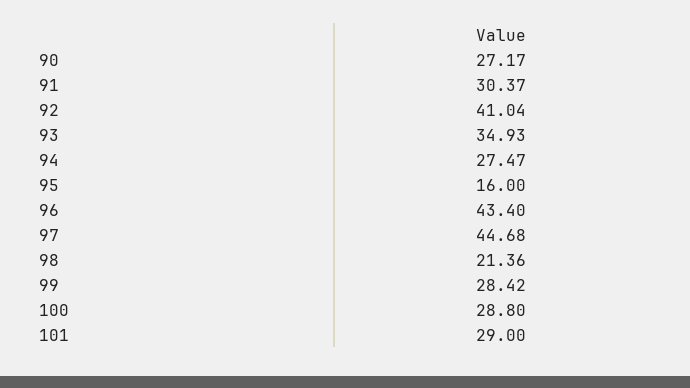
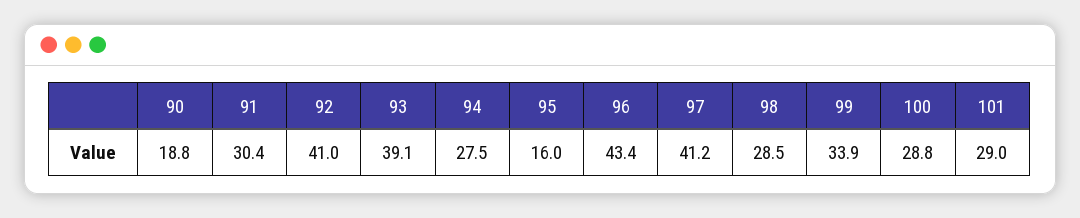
90: 27.17 -> 18.8
93: 34.93 -> 39.1
97: 44.68 -> 41.2
98: 21.36 -> 28.5
99: 28.42 -> 33.9

